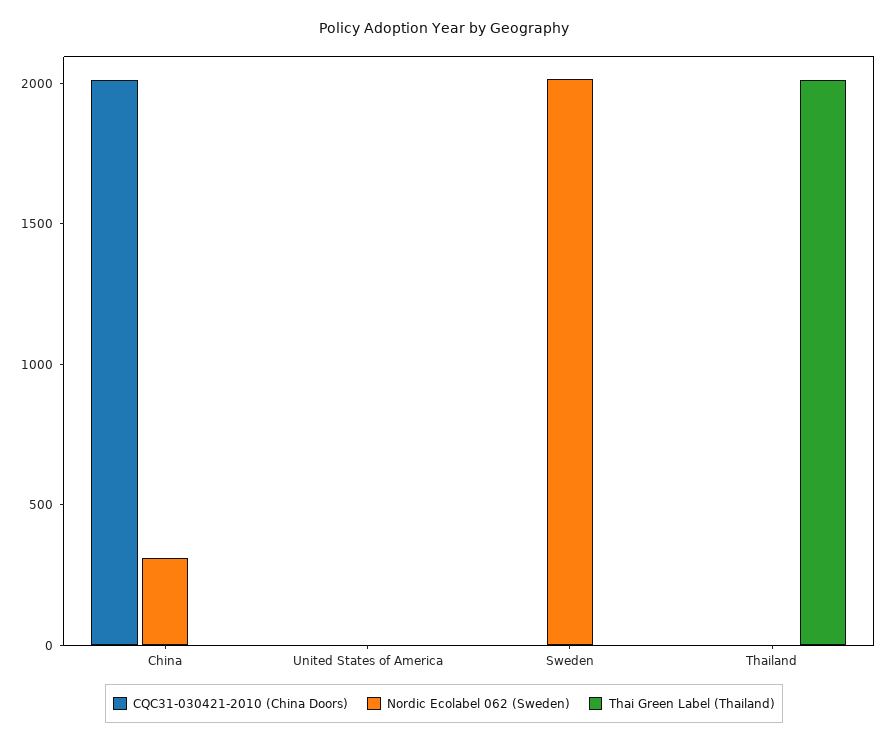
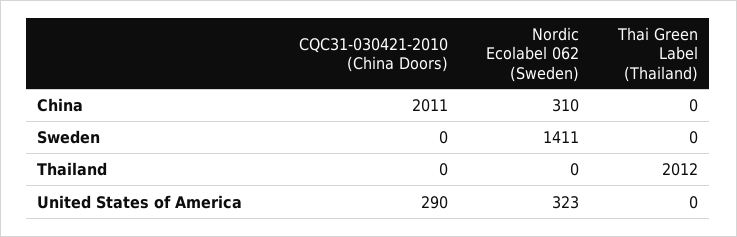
CQC31-030421-2010 (China Doors), United States of America: 0 -> 290
Nordic Ecolabel 062 (Sweden), United States of America: 0 -> 323
Nordic Ecolabel 062 (Sweden), Sweden: 2000 -> 1411

